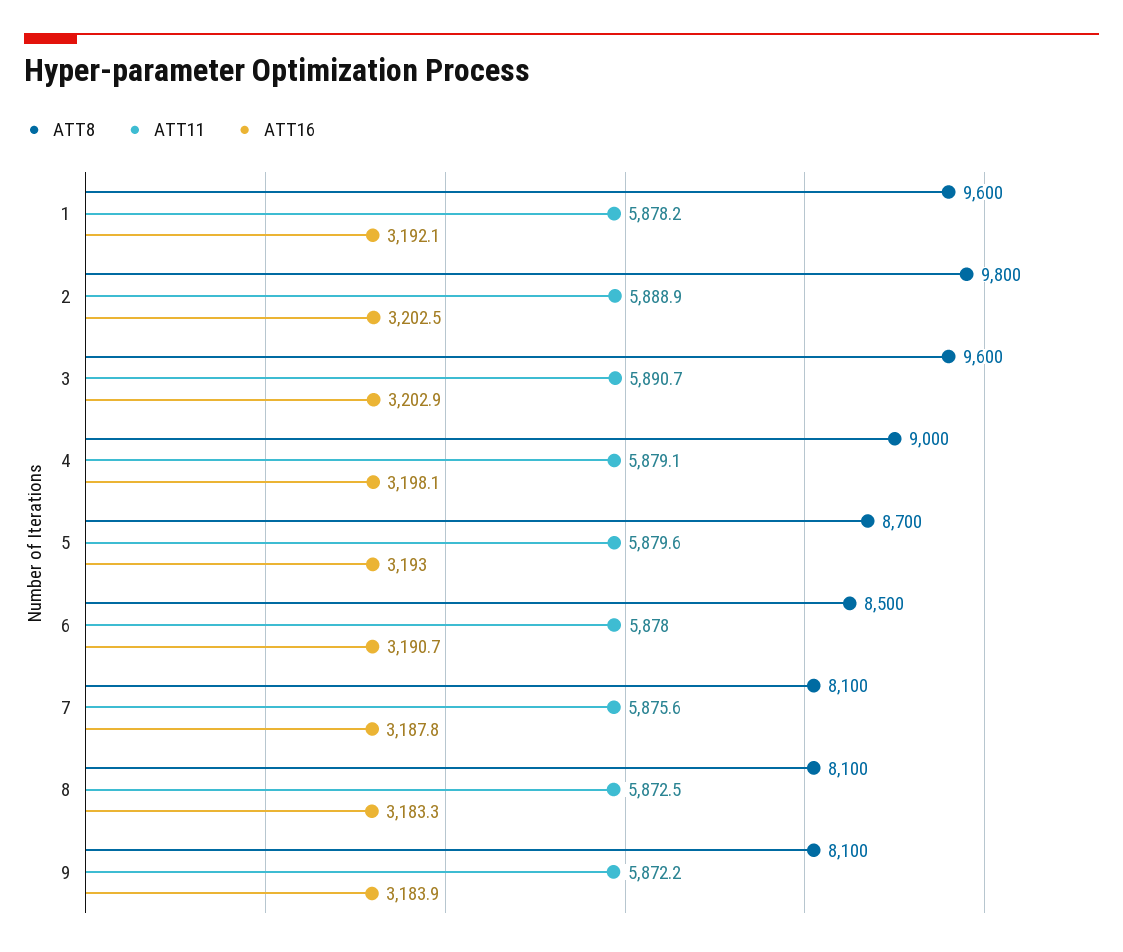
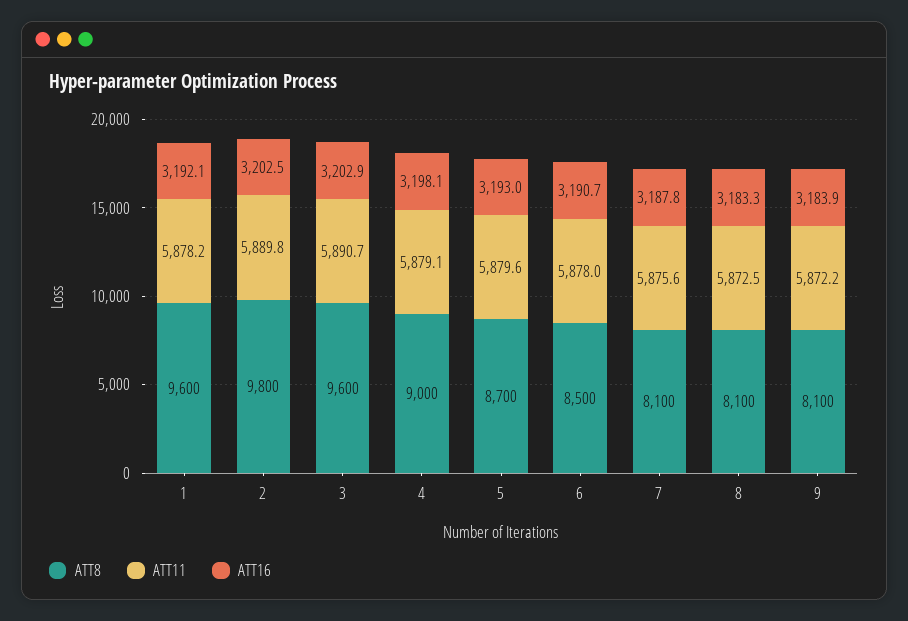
ATT11, 2: 5888.9 -> 5889.8

